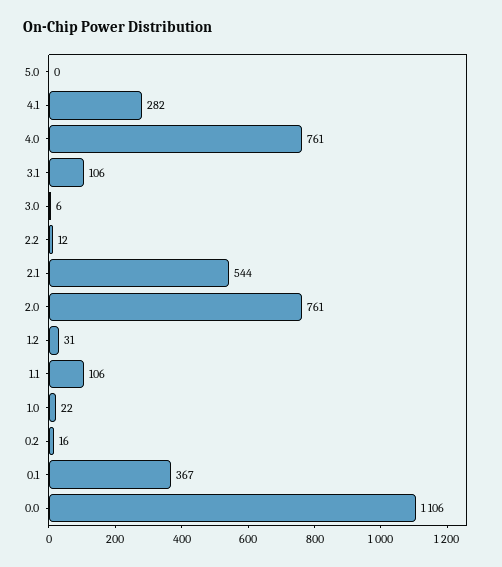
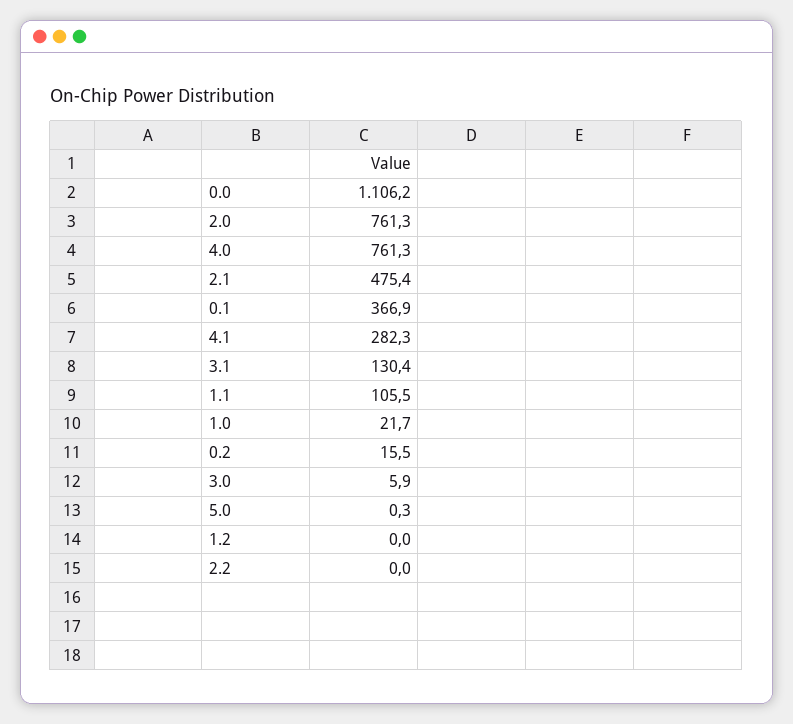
3.1: 106 -> 130.4
2.2: 12 -> 0
2.1: 544 -> 475.4
1.2: 31 -> 0

